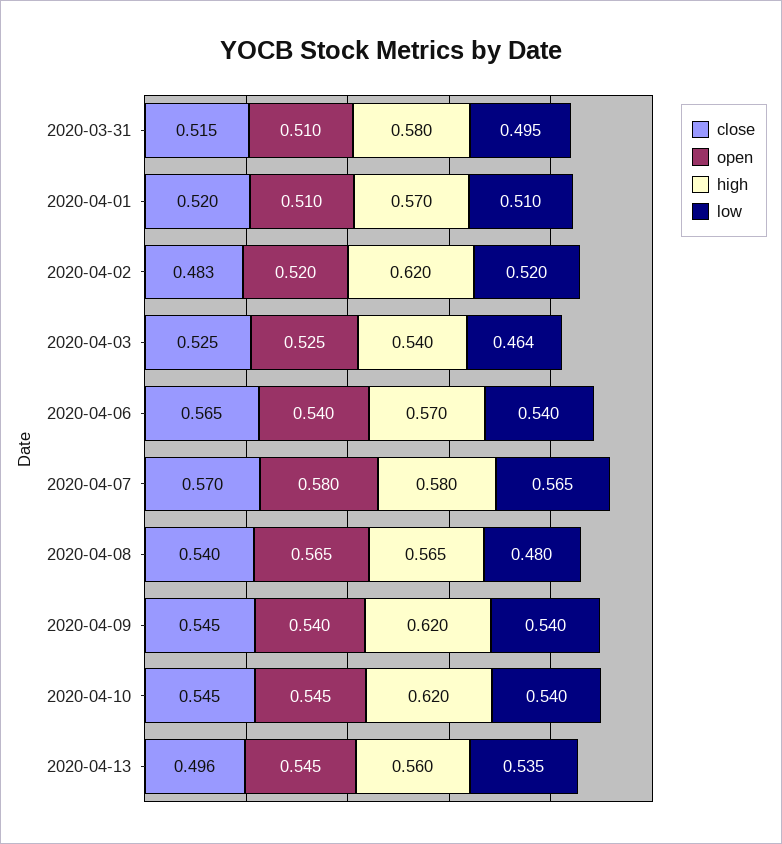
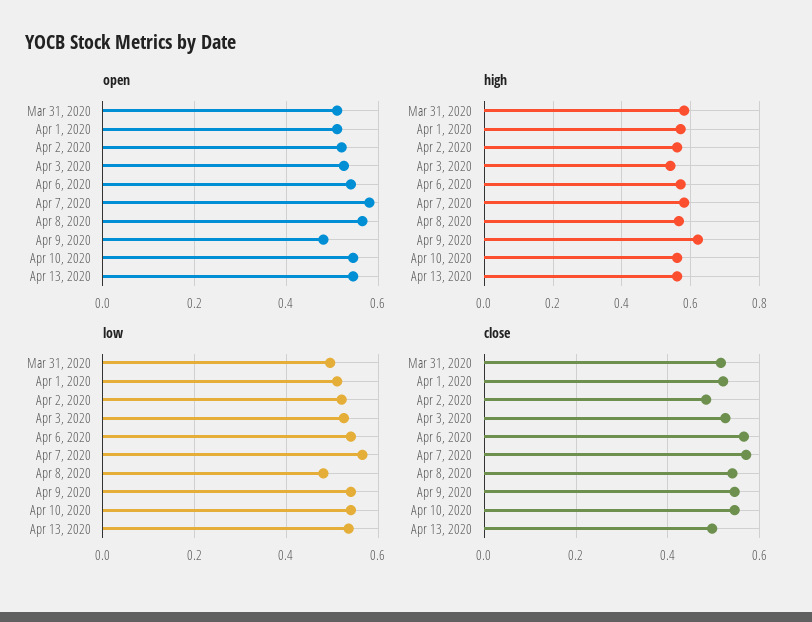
high, 2020-04-02: 0.62 -> 0.56
low, 2020-04-03: 0.464 -> 0.52
open, 2020-04-09: 0.54 -> 0.48
high, 2020-04-10: 0.62 -> 0.56

